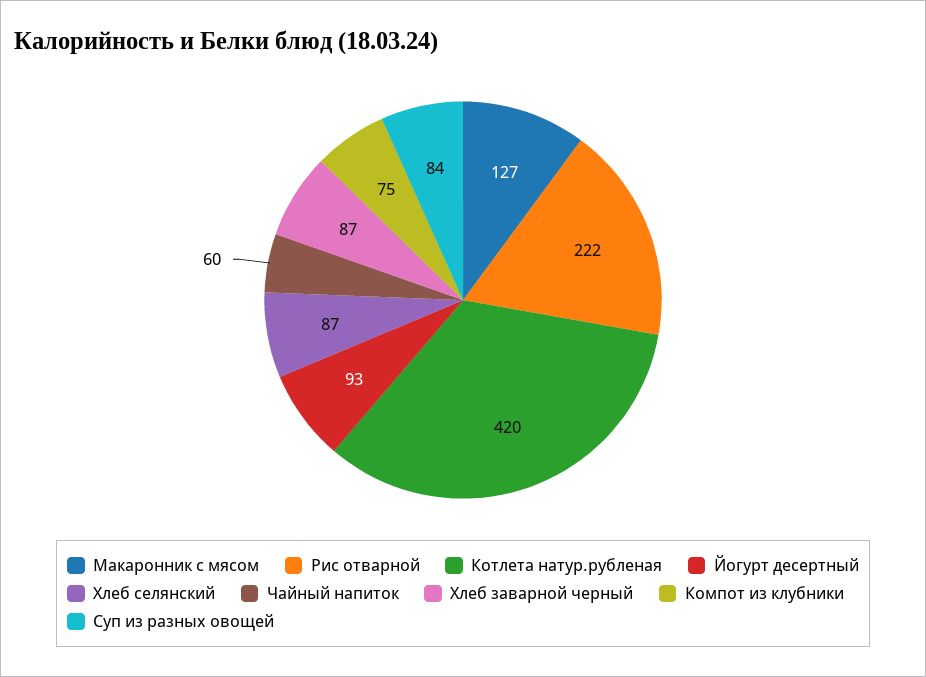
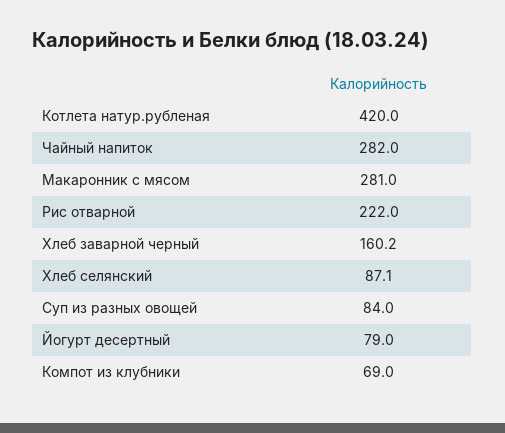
Макаронник с мясом: 127 -> 281
Йогурт десертный: 93 -> 79
Чайный напиток: 60 -> 282
Хлеб заварной черный: 87 -> 160.2
Компот из клубники: 75 -> 69

